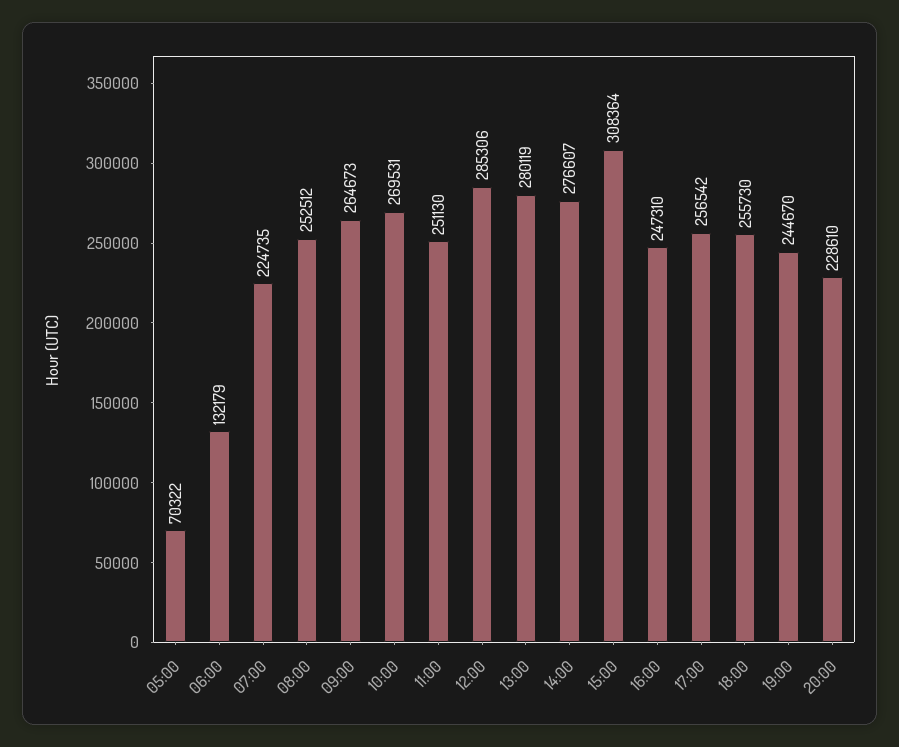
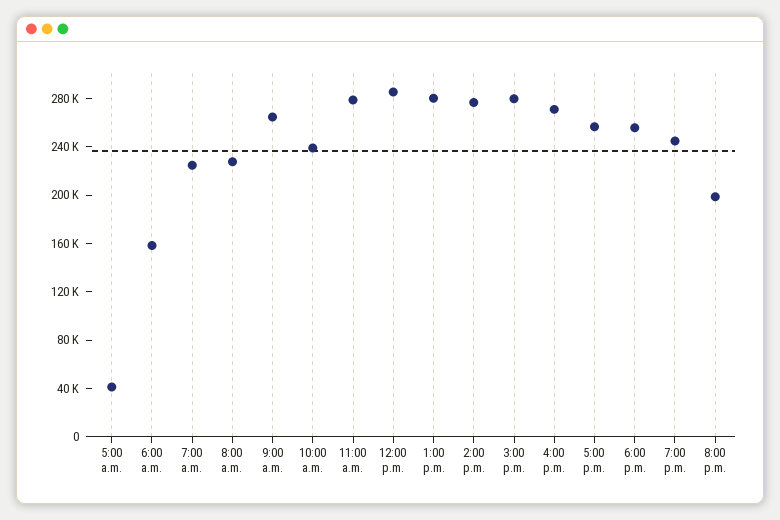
05:00: 70322 -> 40000
06:00: 132179 -> 160000
08:00: 252512 -> 230000
10:00: 269531 -> 240000
11:00: 251130 -> 280000
15:00: 308364 -> 280000
16:00: 247310 -> 270000
20:00: 228610 -> 200000

